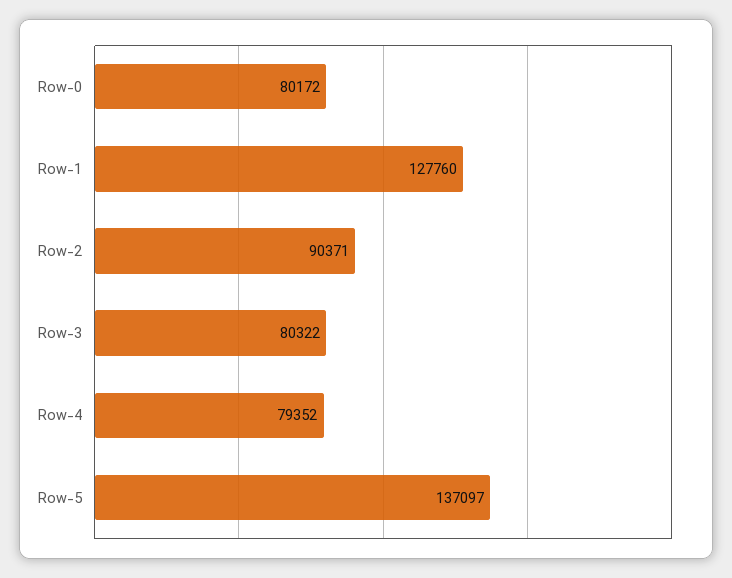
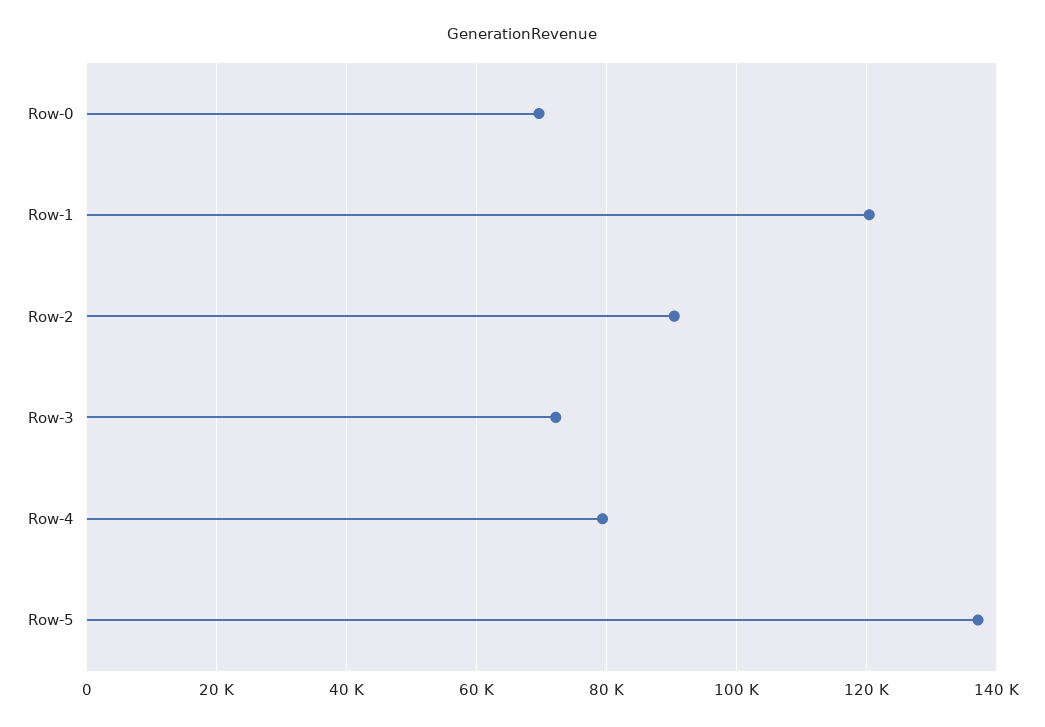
Row-0: 80172 -> 70000
Row-1: 127760 -> 120000
Row-3: 80322 -> 72000

